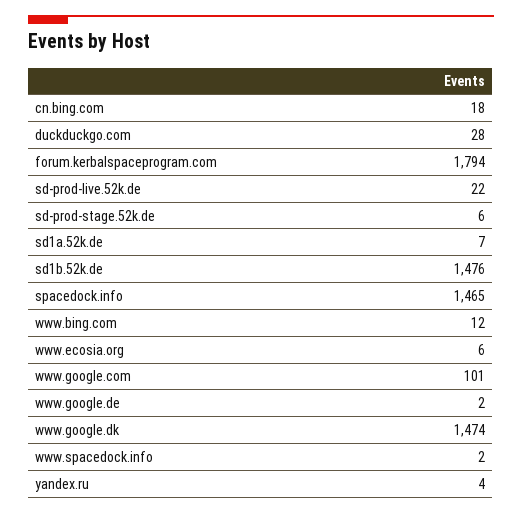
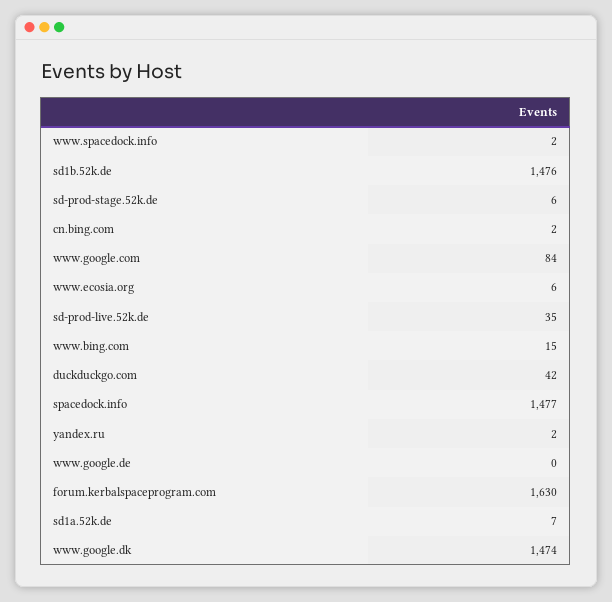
cn.bing.com: 18 -> 2
duckduckgo.com: 28 -> 42
forum.kerbalspaceprogram.com: 1794 -> 1630
sd-prod-live.52k.de: 22 -> 35
spacedock.info: 1465 -> 1477
www.bing.com: 12 -> 15
www.google.com: 101 -> 84
www.google.de: 2 -> 0
yandex.ru: 4 -> 2

